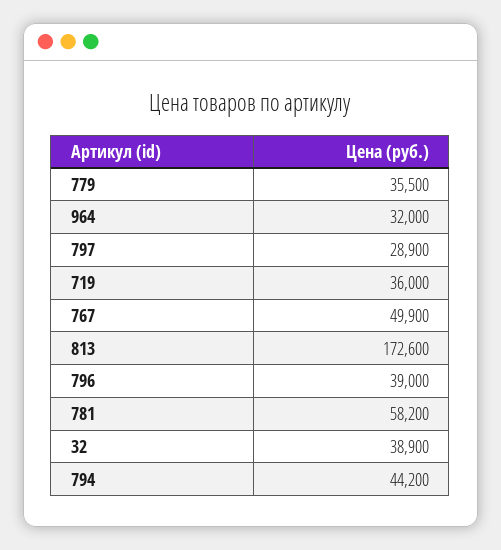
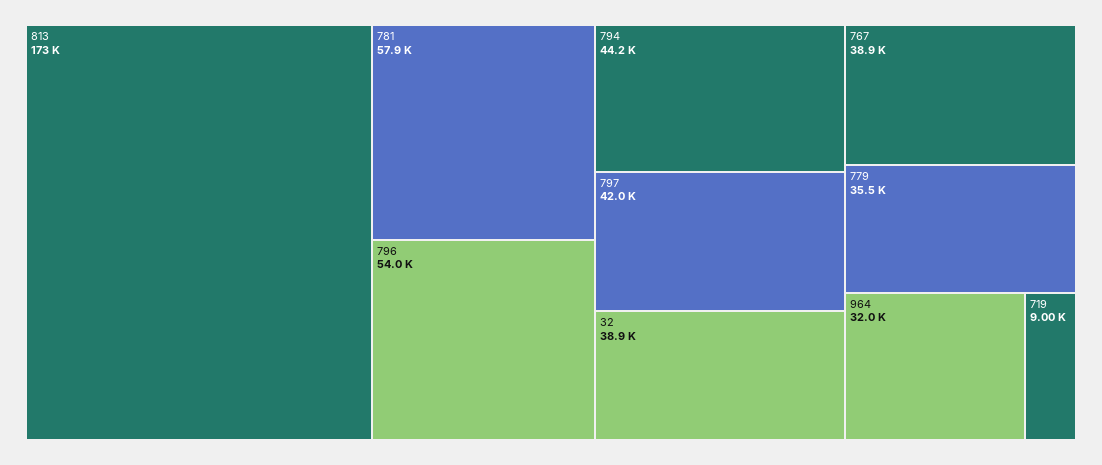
797: 28900 -> 42000
719: 36000 -> 9000
767: 49900 -> 38900
796: 39000 -> 54000
781: 58200 -> 57900

